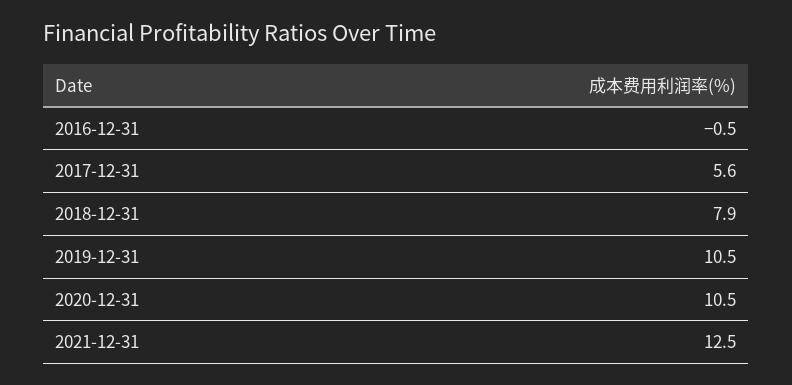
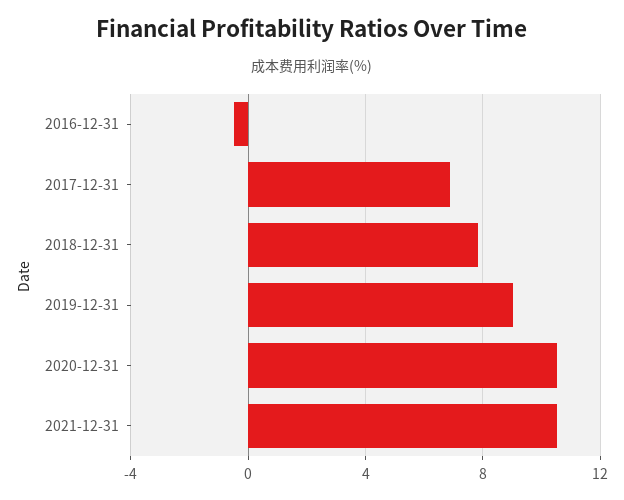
2017-12-31: 5.6 -> 7
2019-12-31: 10.5 -> 9
2021-12-31: 12.5 -> 10.5

